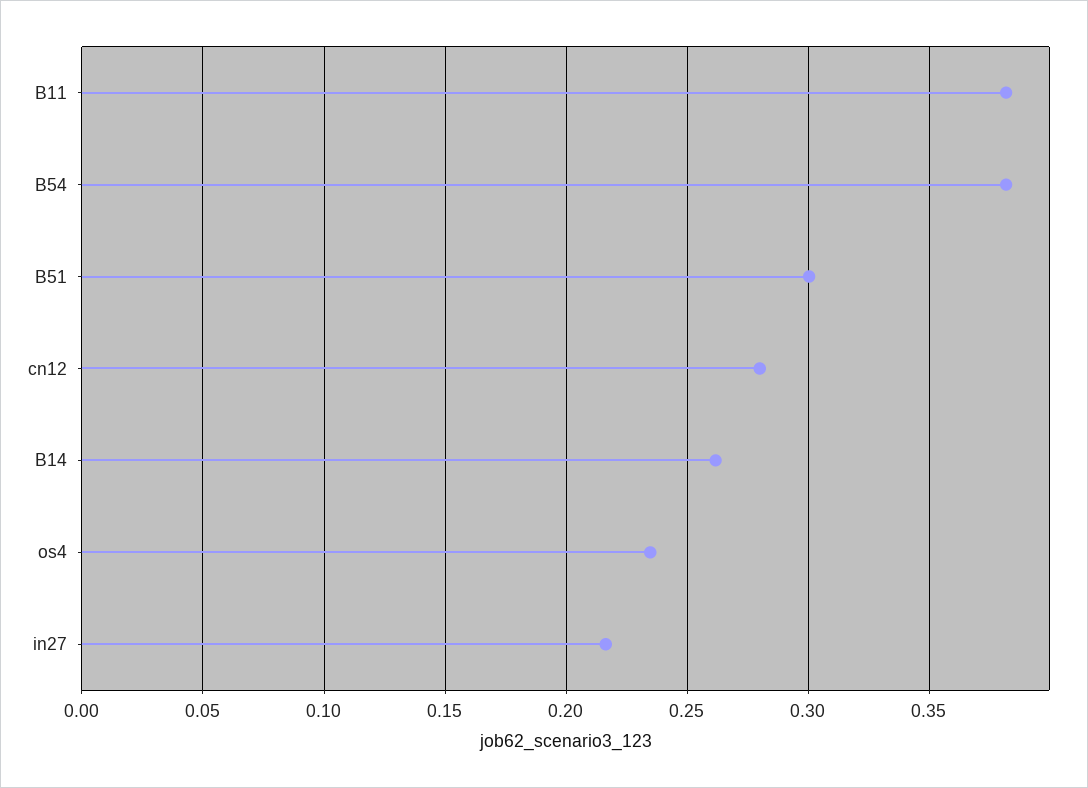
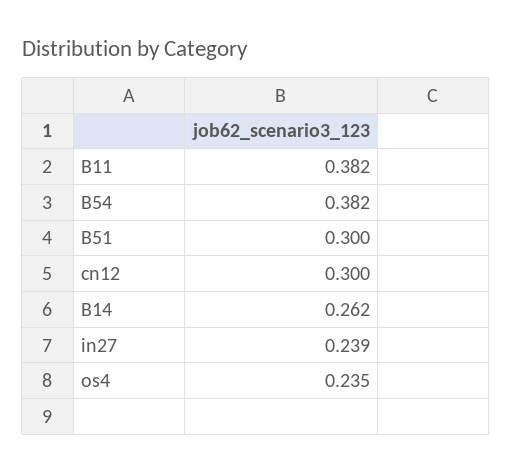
cn12: 0.28 -> 0.3
in27: 0.215 -> 0.239

